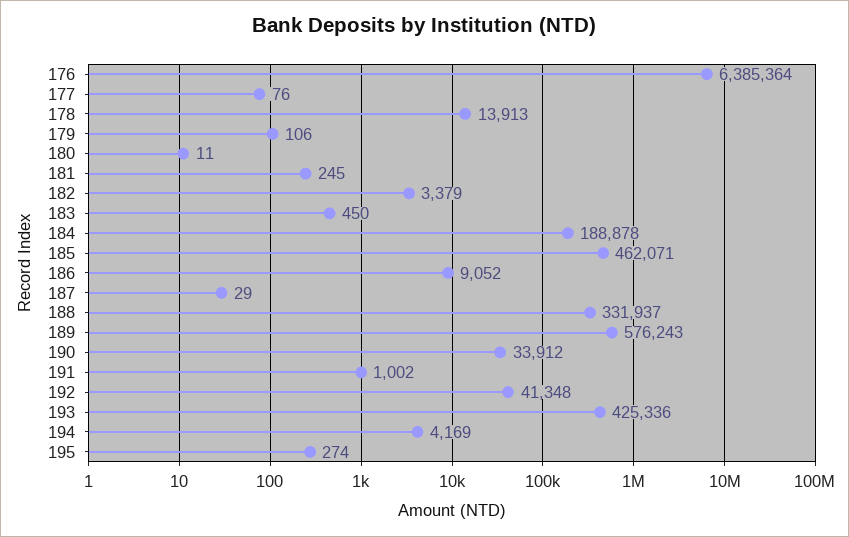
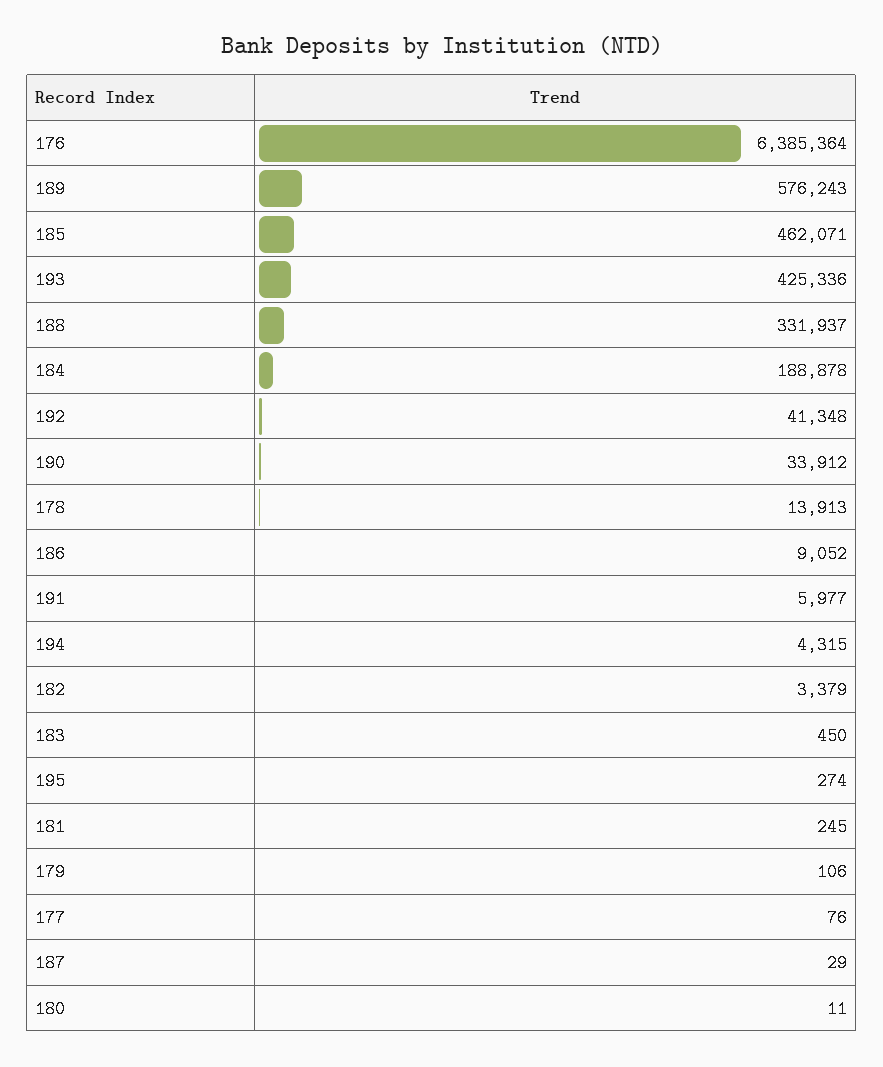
191: 1002 -> 5977
194: 4169 -> 4315

